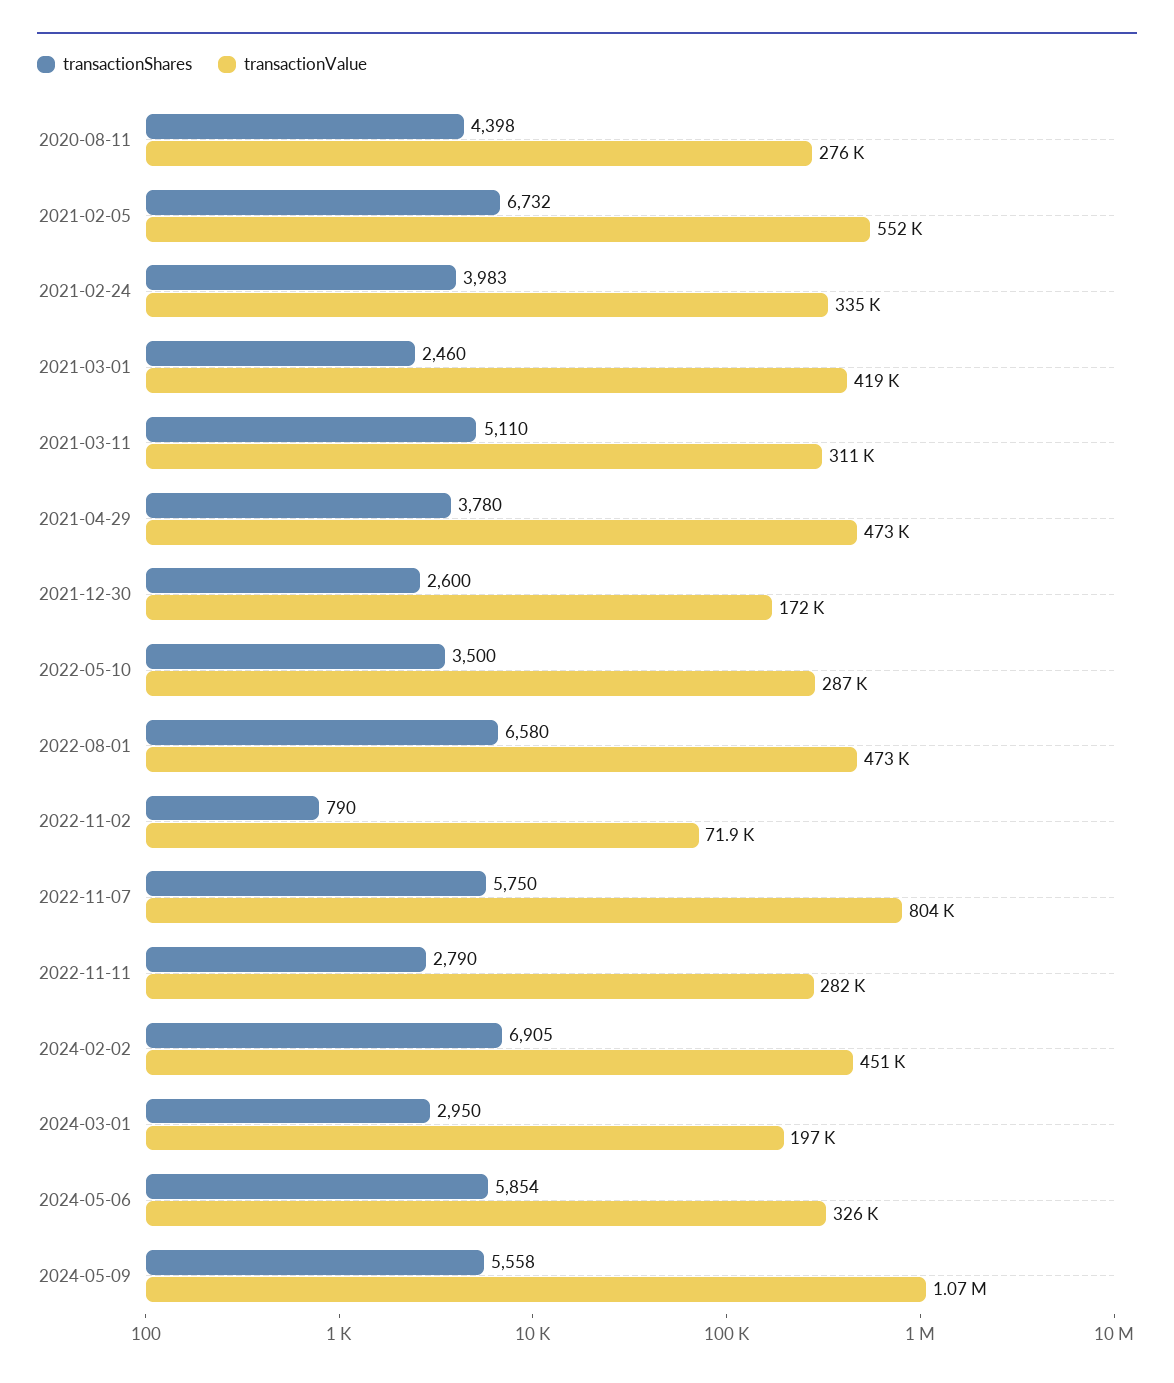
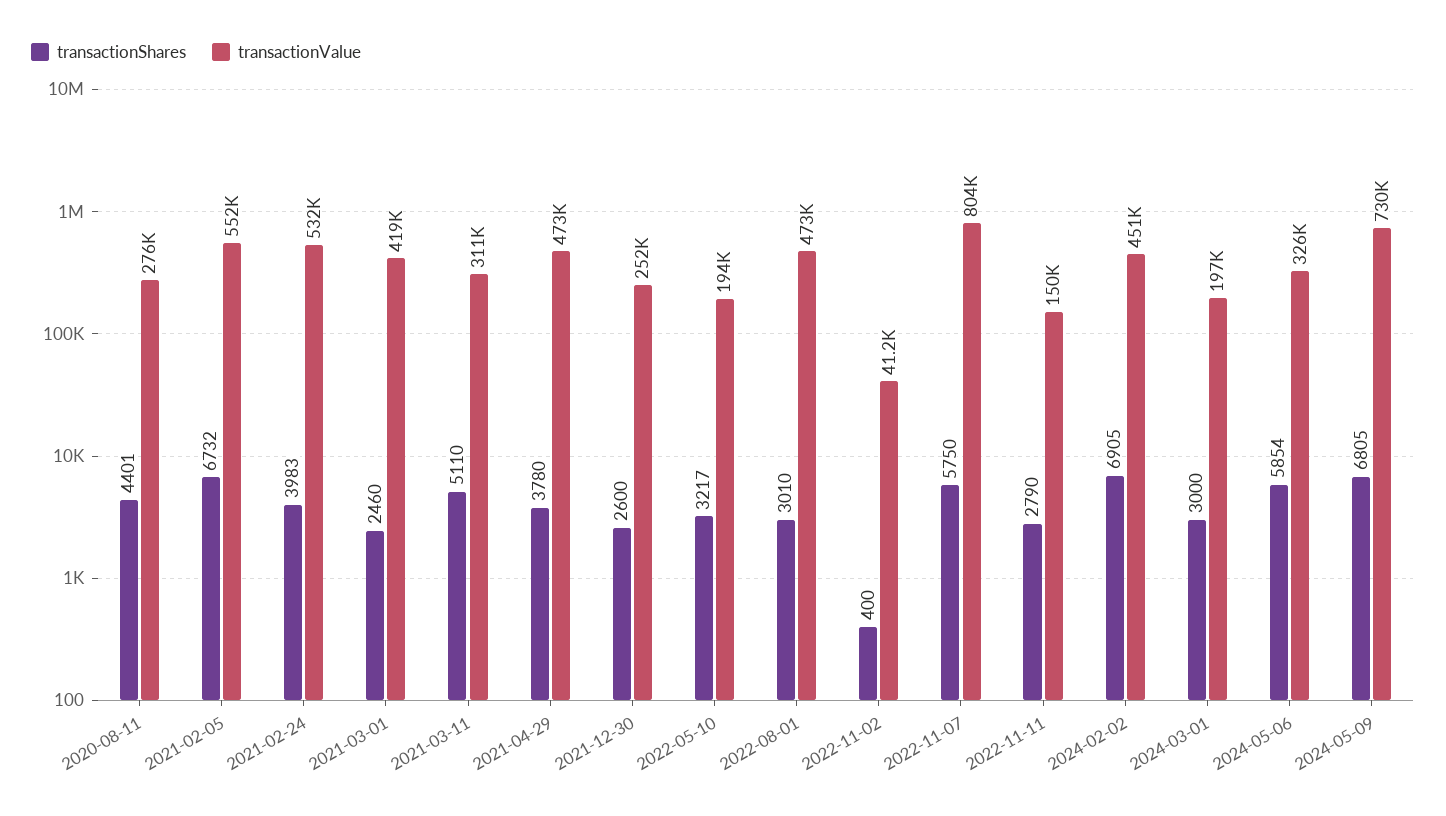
transactionShares, 2020-08-11: 4398 -> 4401
transactionValue, 2021-02-24: 335000 -> 532000
transactionValue, 2021-12-30: 172000 -> 252000
transactionShares, 2022-05-10: 3500 -> 3217
transactionValue, 2022-05-10: 287000 -> 194000
transactionShares, 2022-08-01: 6580 -> 3010
transactionShares, 2022-11-02: 790 -> 400
transactionValue, 2022-11-02: 71900 -> 41200
transactionValue, 2022-11-11: 282000 -> 150000
transactionShares, 2024-03-01: 2950 -> 3000
transactionShares, 2024-05-09: 5558 -> 6805
transactionValue, 2024-05-09: 1070000 -> 730000

